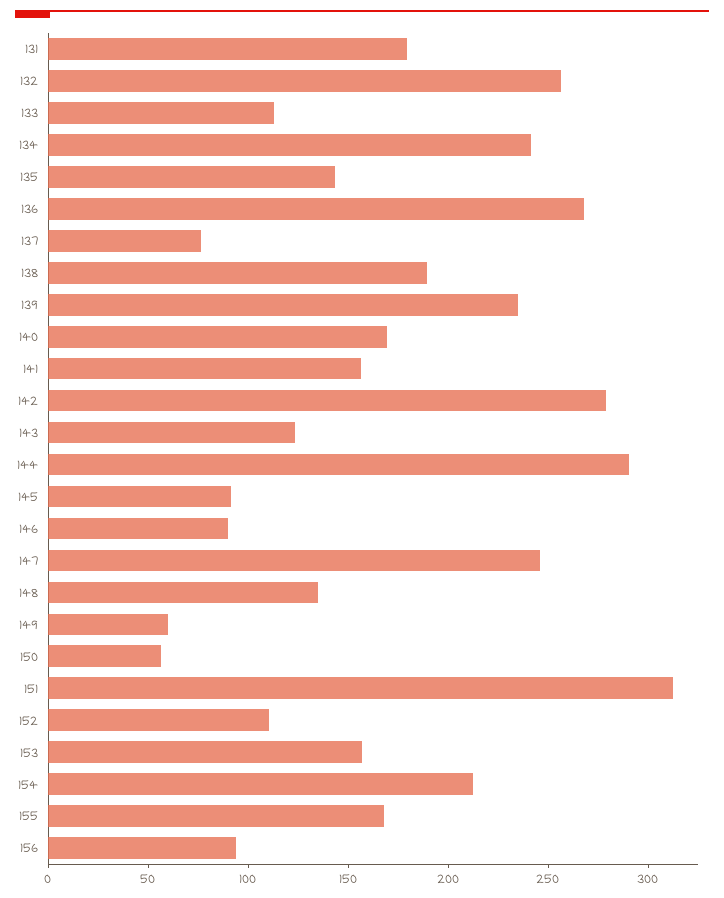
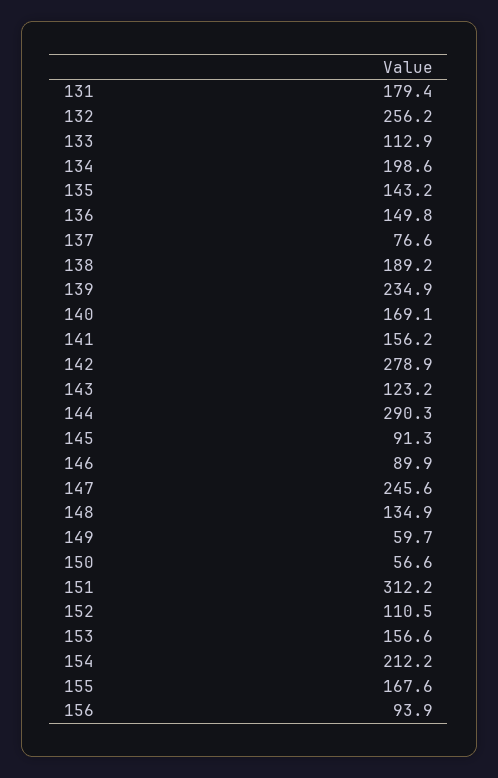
134: 240 -> 198.6
136: 270 -> 149.8

